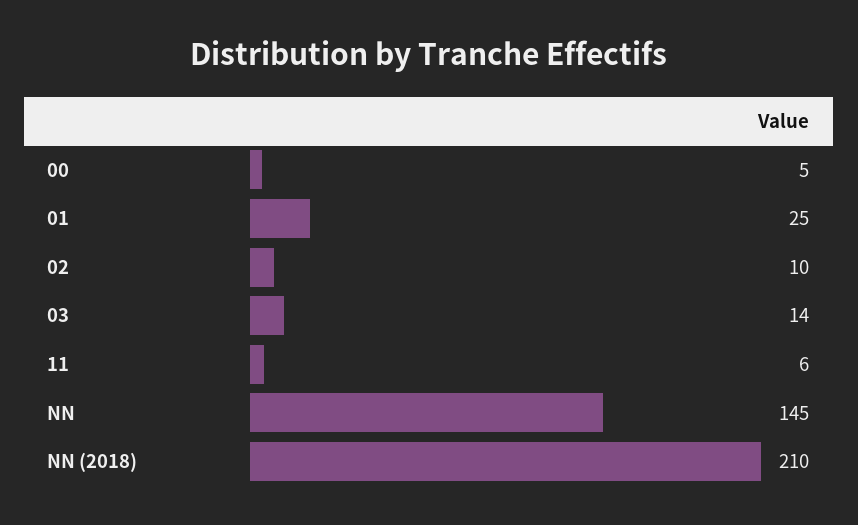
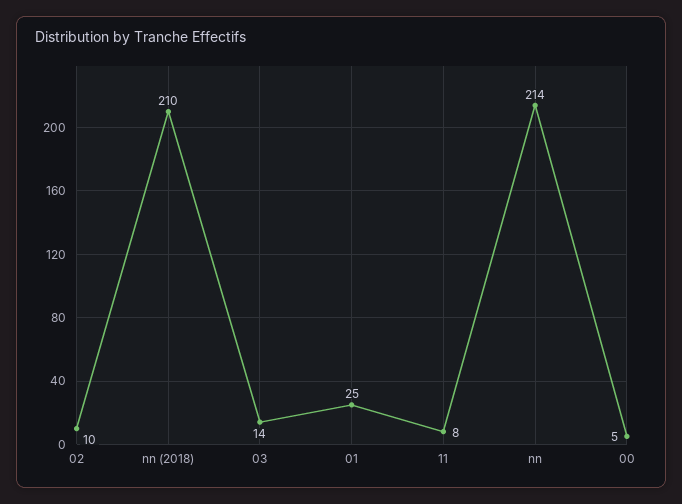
11: 6 -> 8
NN: 145 -> 214

